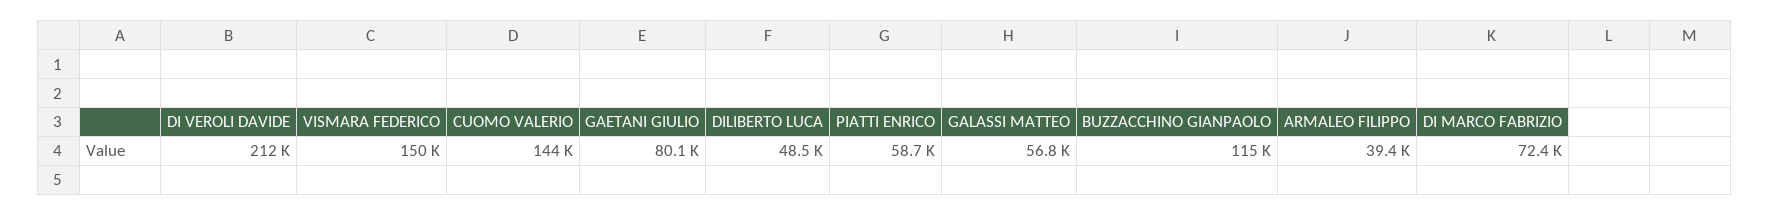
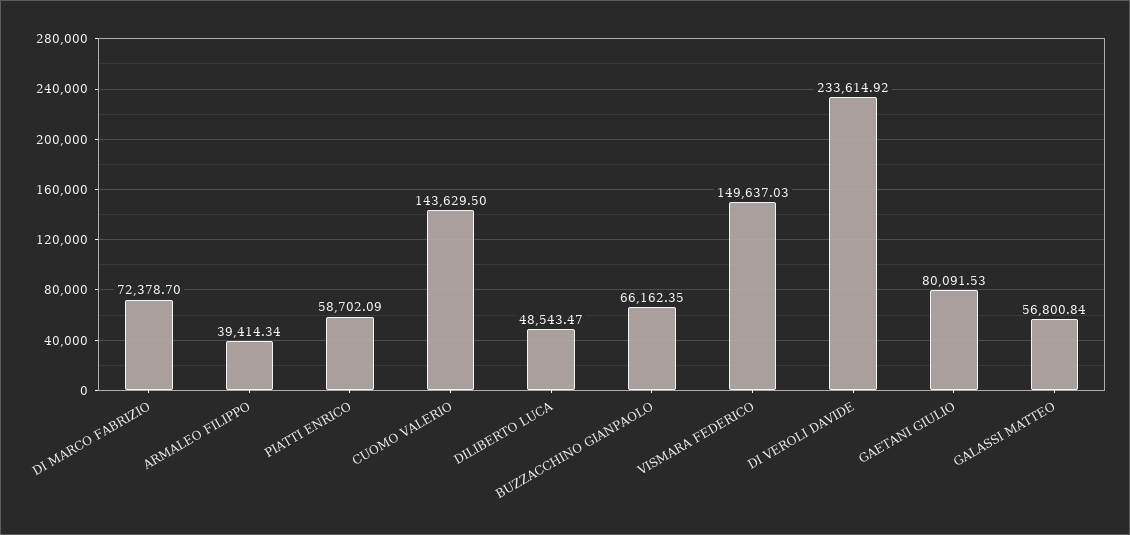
DI VEROLI DAVIDE: 212000 -> 233614.92
BUZZACCHINO GIANPAOLO: 115000 -> 66162.35

